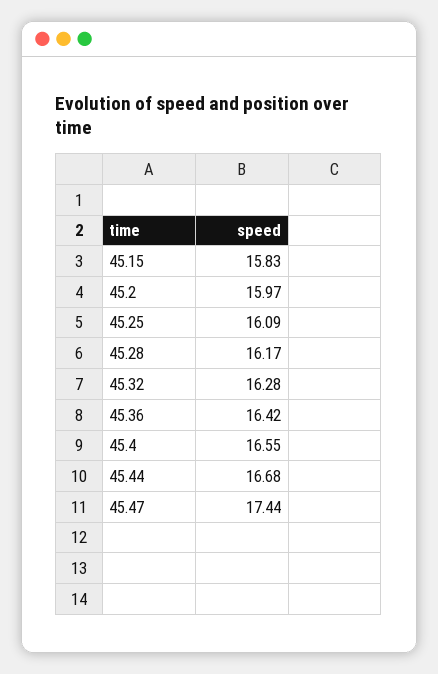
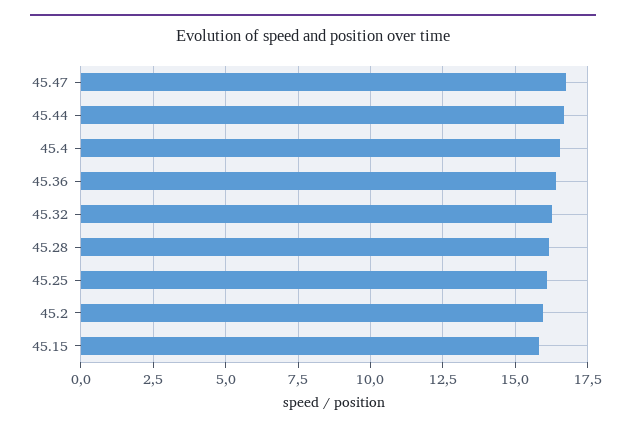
45.47: 17.44 -> 16.75

